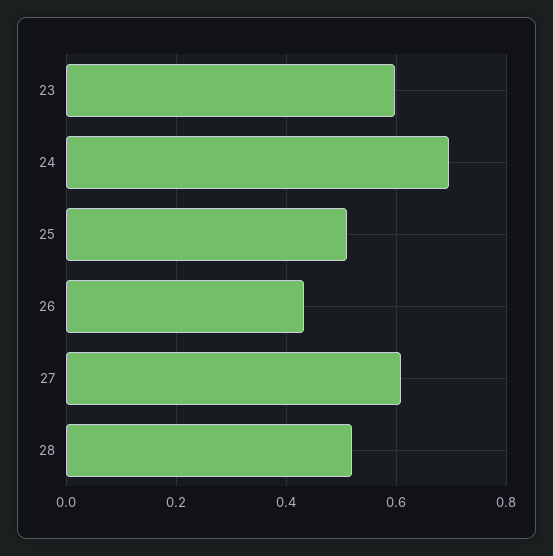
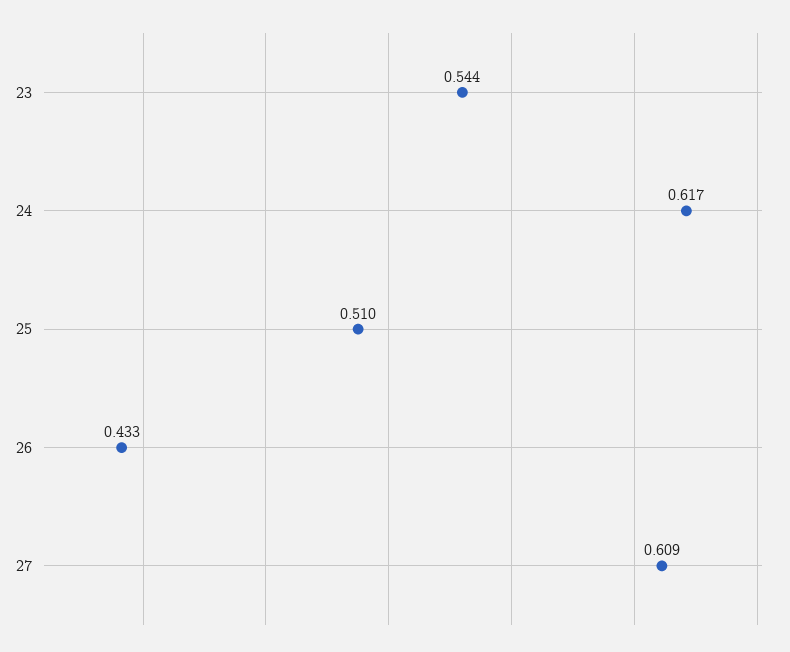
23: 0.6 -> 0.544
24: 0.7 -> 0.617
28: 0.52 -> none

